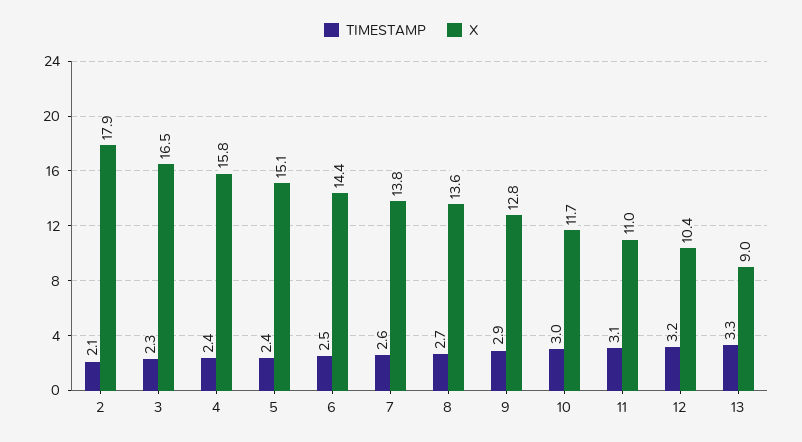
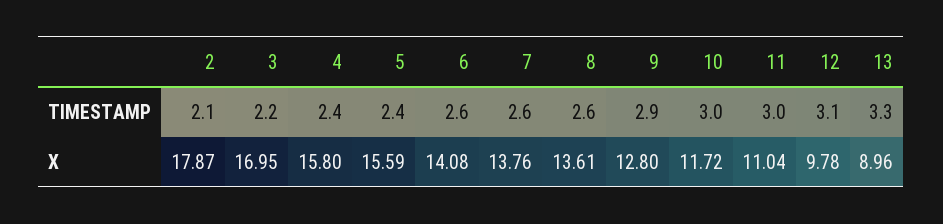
TIMESTAMP, 3: 2.3 -> 2.2
X, 3: 16.5 -> 16.95
X, 5: 15.1 -> 15.59
TIMESTAMP, 6: 2.5 -> 2.6
X, 6: 14.4 -> 14.08
TIMESTAMP, 8: 2.7 -> 2.6
TIMESTAMP, 11: 3.1 -> 3
TIMESTAMP, 12: 3.2 -> 3.1
X, 12: 10.4 -> 9.78

